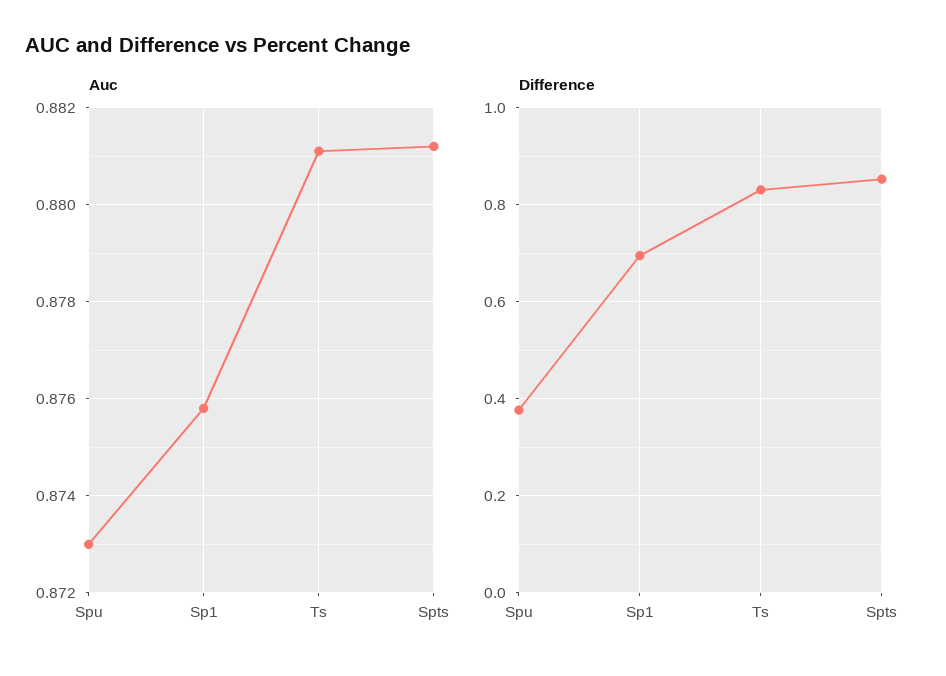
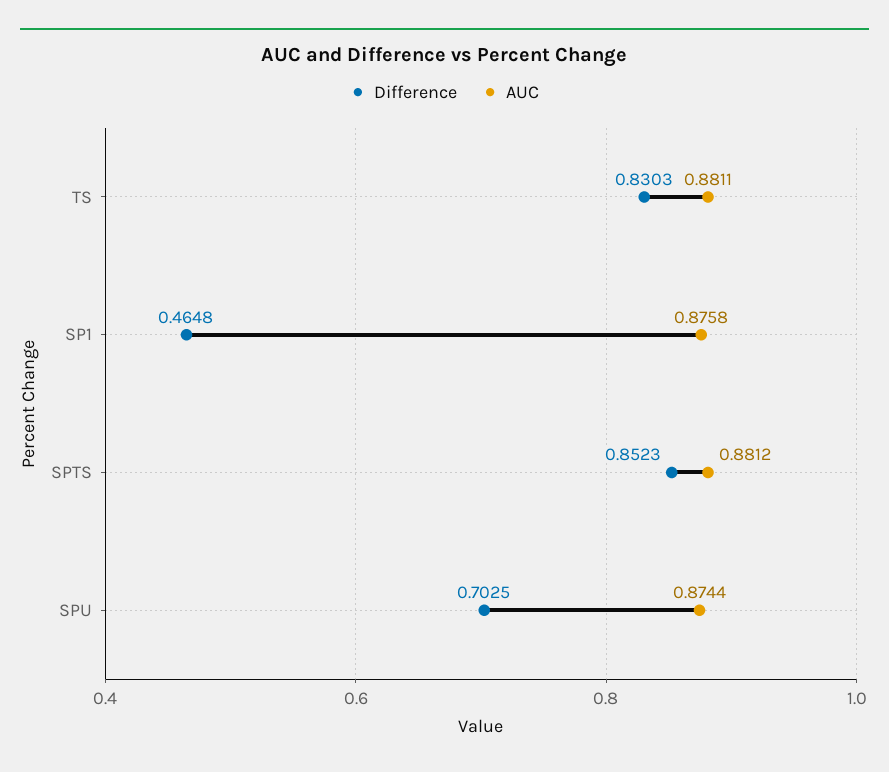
Auc, Spu: 0.873 -> 0.8744
Difference, Spu: 0.38 -> 0.7025
Difference, Sp1: 0.7 -> 0.4648

